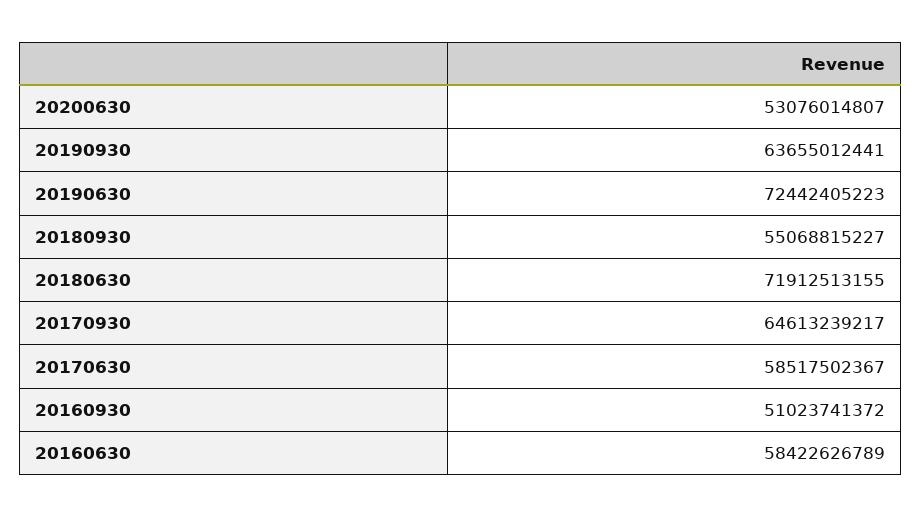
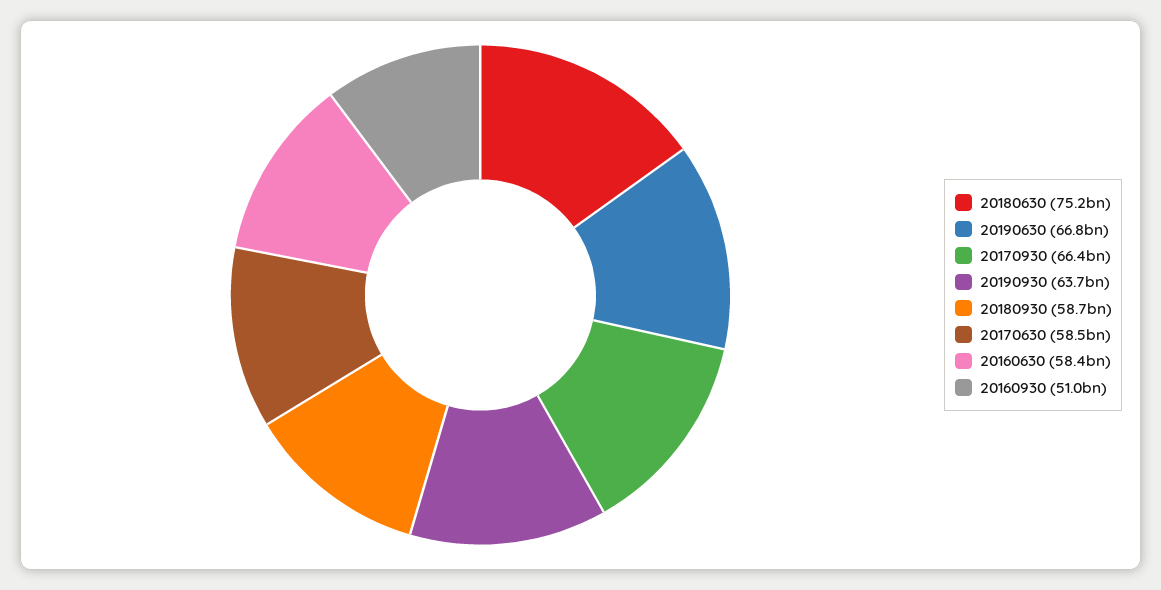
20200630: 53076014807 -> none
20190630: 72442405223 -> 66800000000
20180930: 55068815227 -> 58700000000
20180630: 71912513155 -> 75200000000
20170930: 64613239217 -> 66400000000

